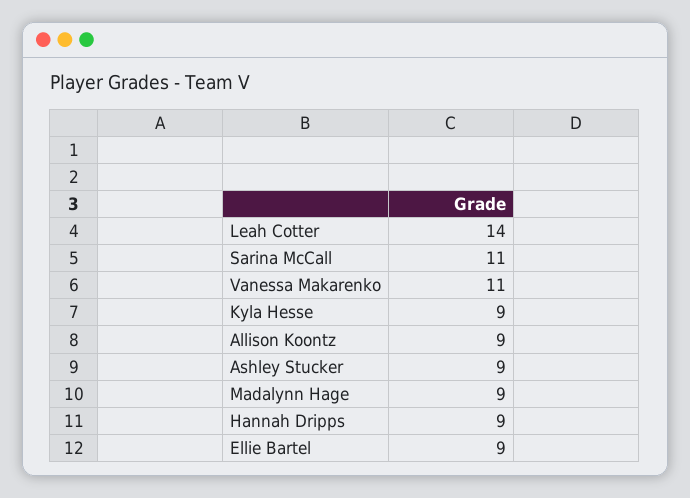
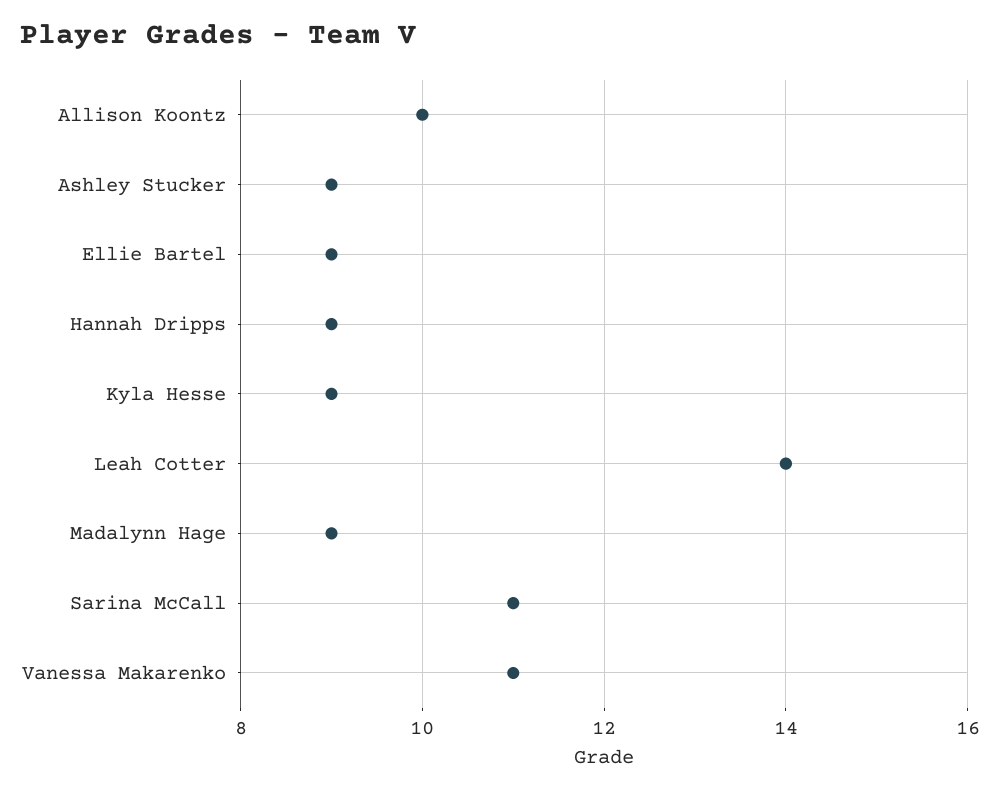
Allison Koontz: 9 -> 10

